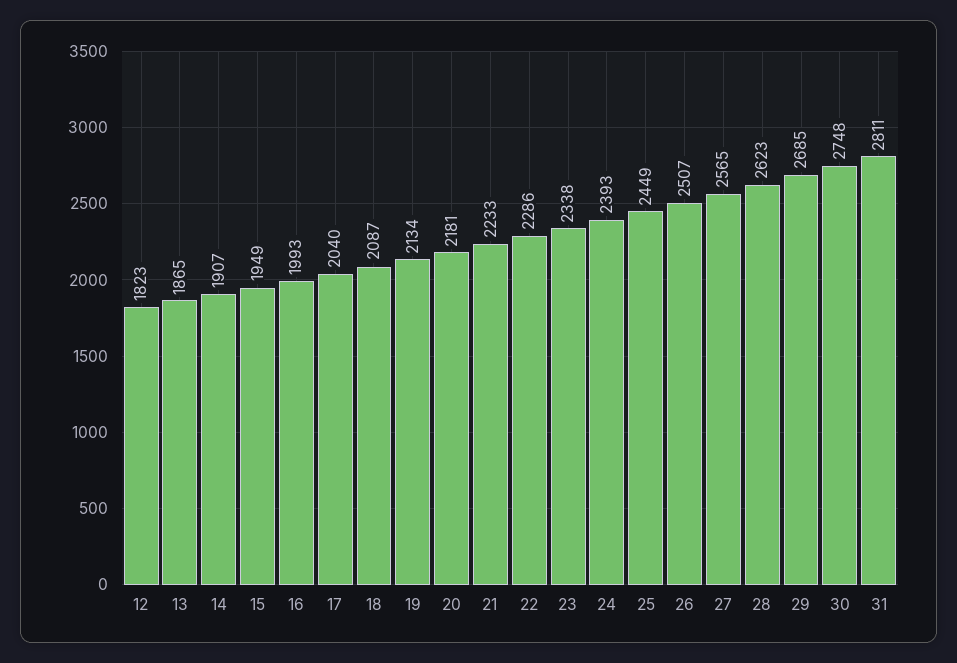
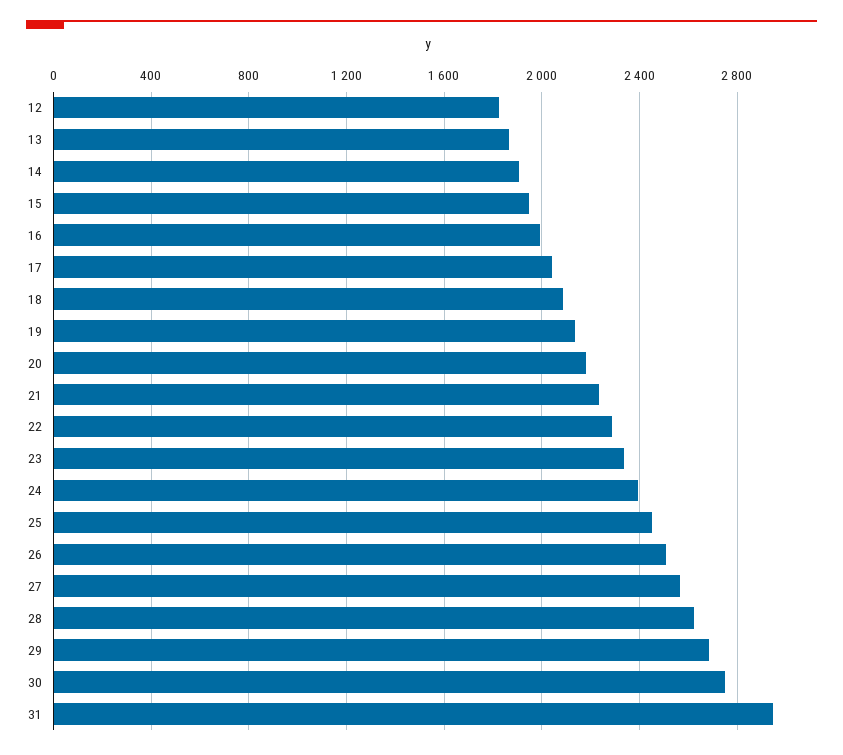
31: 2811 -> 2950

